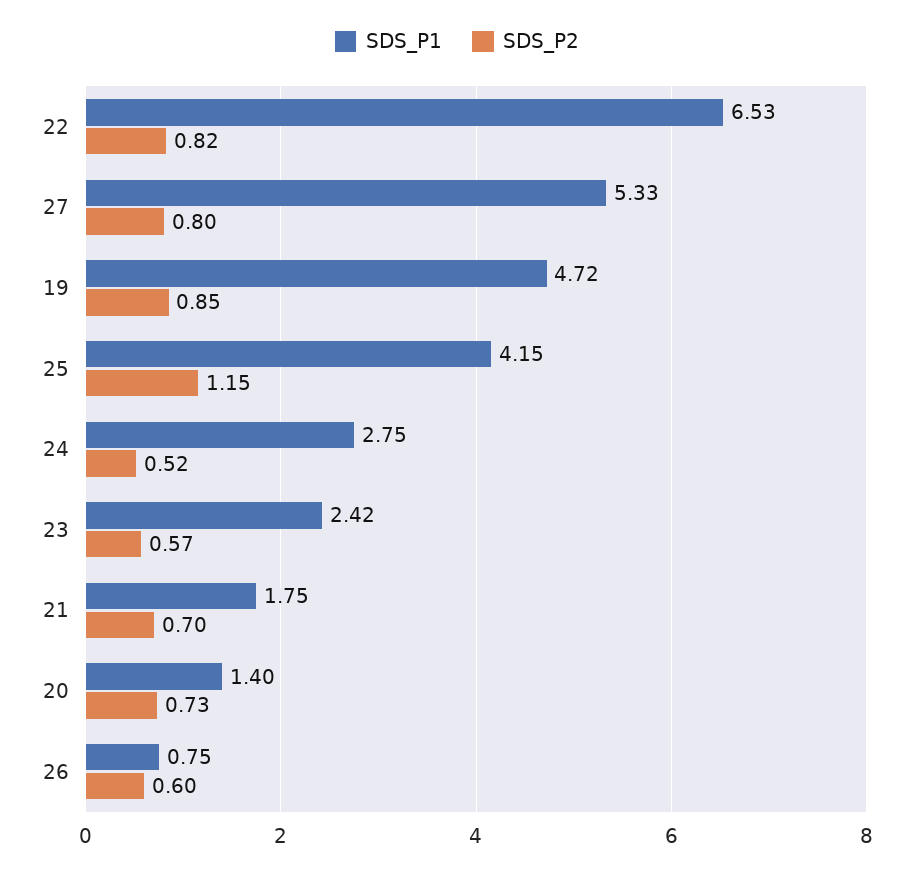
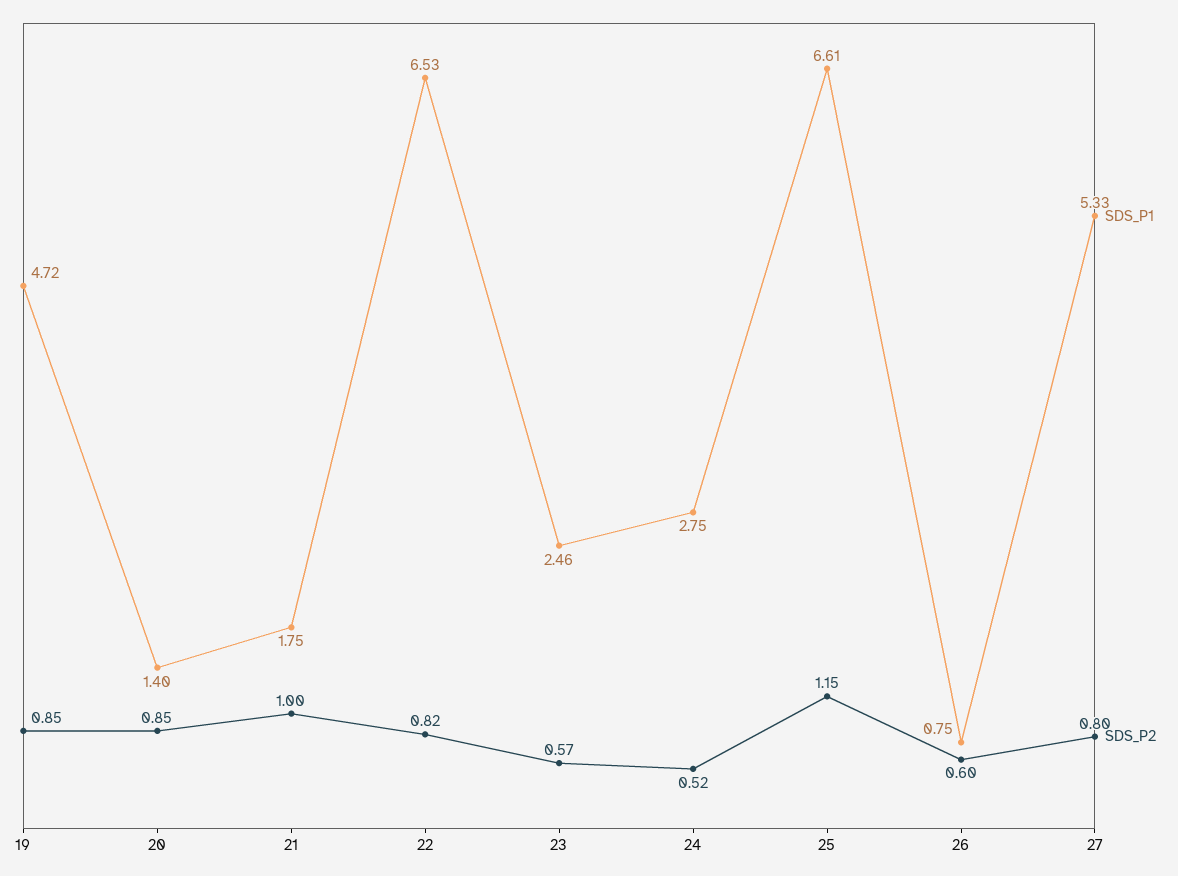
SDS_P1, 25: 4.15 -> 6.61
SDS_P1, 23: 2.42 -> 2.46
SDS_P2, 21: 0.7 -> 1
SDS_P2, 20: 0.73 -> 0.85

